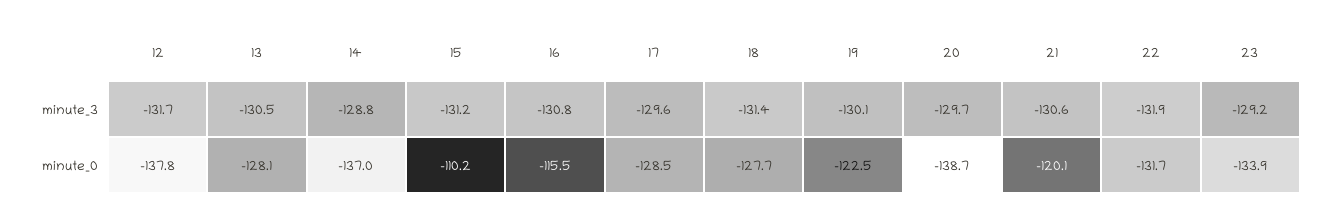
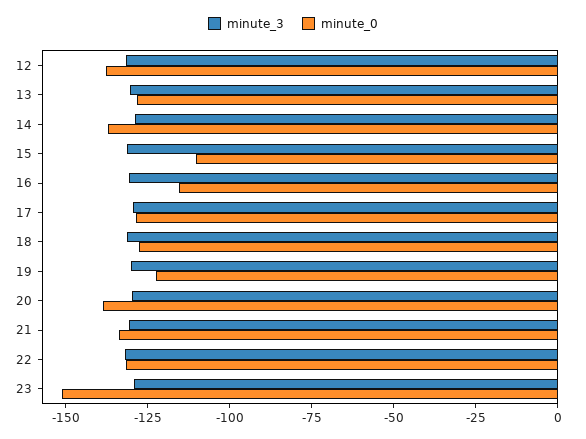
minute_0, 21: -120.1 -> -135
minute_0, 23: -133.9 -> -150

